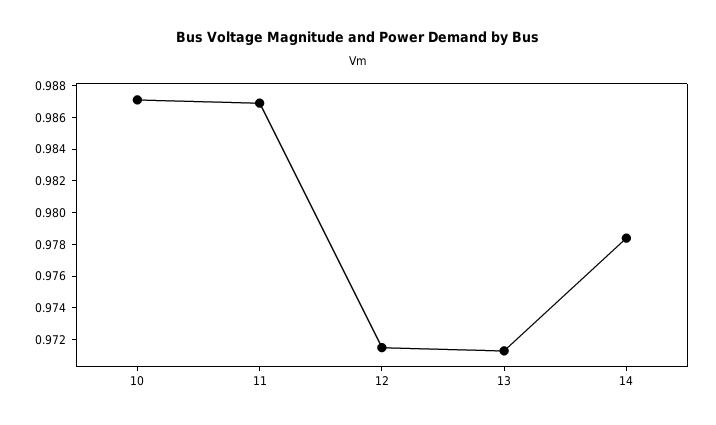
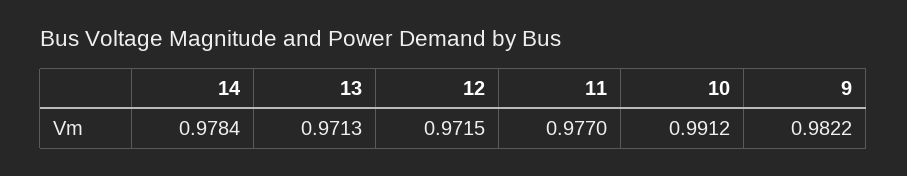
10: 0.987 -> 0.9912
11: 0.987 -> 0.977
9: none -> 0.9822

